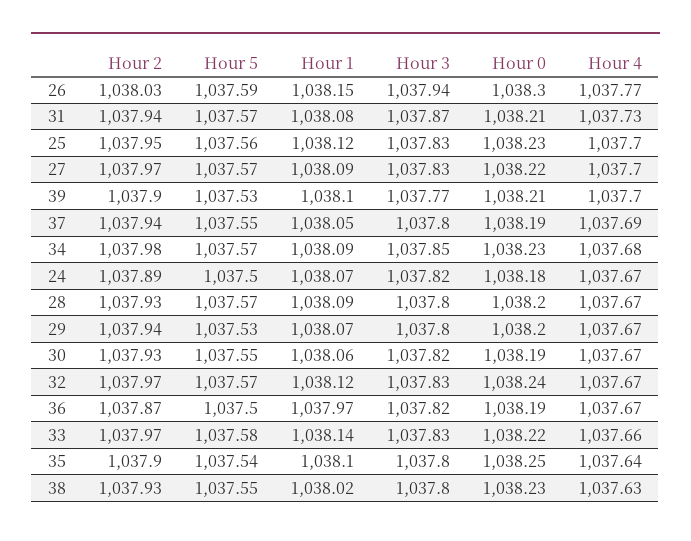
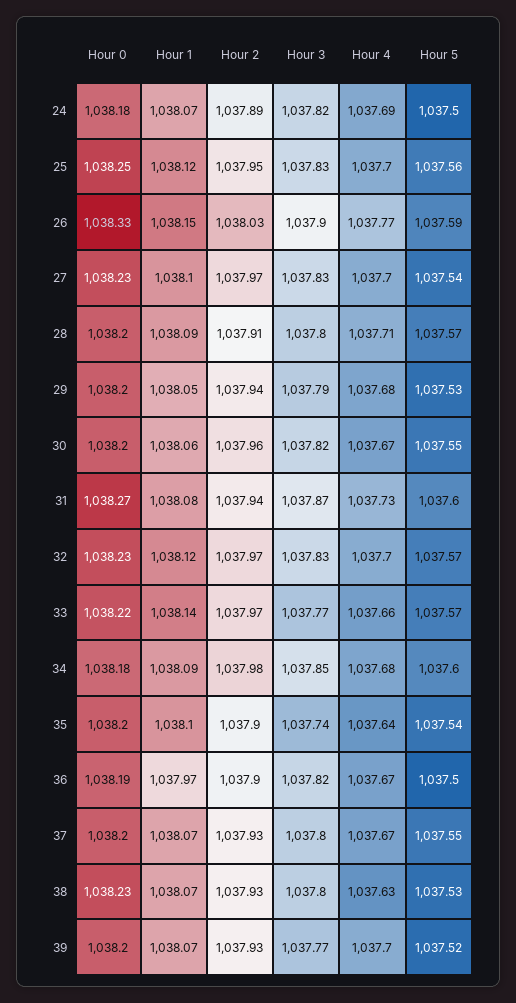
Hour 3, 26: 1037.94 -> 1037.9
Hour 0, 26: 1038.3 -> 1038.33
Hour 5, 31: 1037.57 -> 1037.6
Hour 0, 31: 1038.21 -> 1038.27
Hour 0, 25: 1038.23 -> 1038.25
Hour 5, 27: 1037.57 -> 1037.54
Hour 1, 27: 1038.09 -> 1038.1
Hour 0, 27: 1038.22 -> 1038.23
Hour 2, 39: 1037.9 -> 1037.93
Hour 5, 39: 1037.53 -> 1037.52
Hour 1, 39: 1038.1 -> 1038.07
Hour 0, 39: 1038.21 -> 1038.2
Hour 2, 37: 1037.94 -> 1037.93
Hour 1, 37: 1038.05 -> 1038.07
Hour 0, 37: 1038.19 -> 1038.2
Hour 4, 37: 1037.69 -> 1037.67
Hour 5, 34: 1037.57 -> 1037.6
Hour 0, 34: 1038.23 -> 1038.18
Hour 4, 24: 1037.67 -> 1037.69
Hour 2, 28: 1037.93 -> 1037.91
Hour 4, 28: 1037.67 -> 1037.71
Hour 1, 29: 1038.07 -> 1038.05
Hour 3, 29: 1037.8 -> 1037.79
Hour 4, 29: 1037.67 -> 1037.68
Hour 2, 30: 1037.93 -> 1037.96
Hour 0, 30: 1038.19 -> 1038.2
Hour 0, 32: 1038.24 -> 1038.23
Hour 4, 32: 1037.67 -> 1037.7
Hour 2, 36: 1037.87 -> 1037.9
Hour 5, 33: 1037.58 -> 1037.57
Hour 3, 33: 1037.83 -> 1037.77
Hour 3, 35: 1037.8 -> 1037.74
Hour 0, 35: 1038.25 -> 1038.2
Hour 5, 38: 1037.55 -> 1037.53
Hour 1, 38: 1038.02 -> 1038.07

